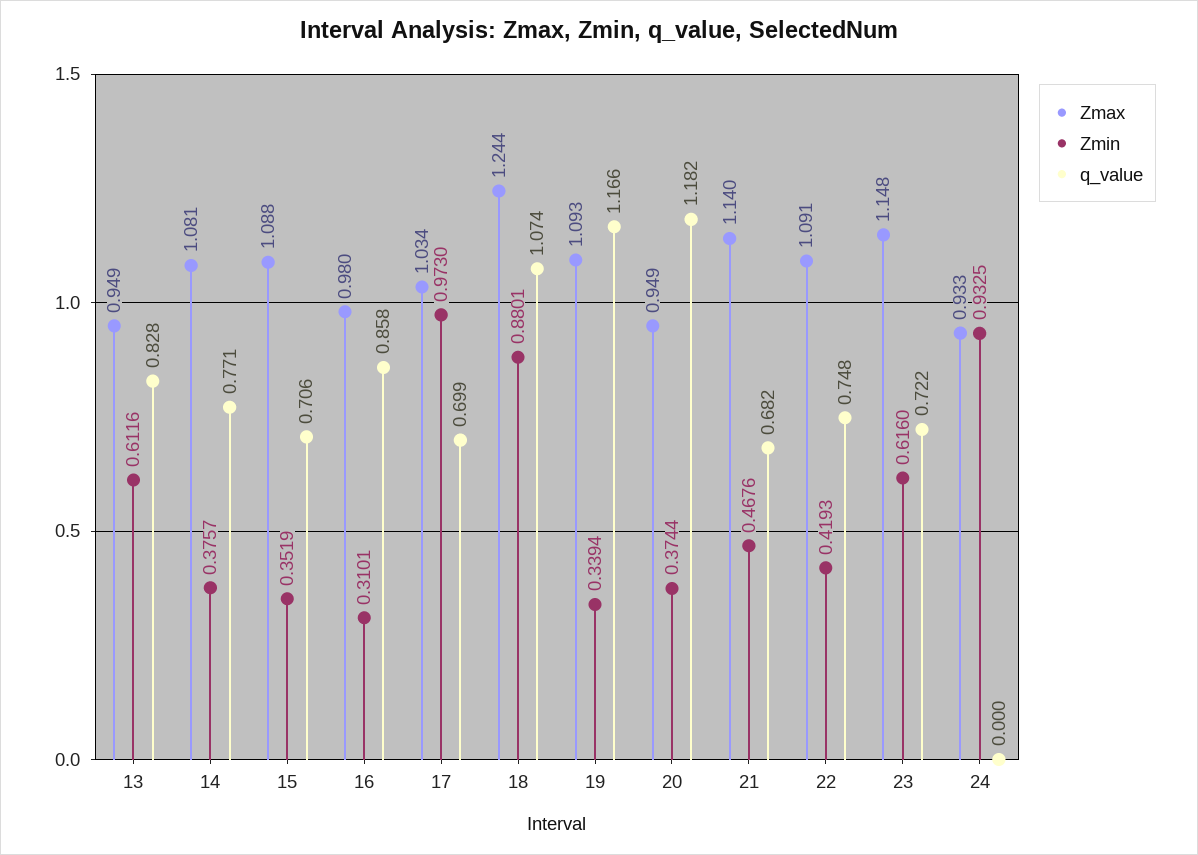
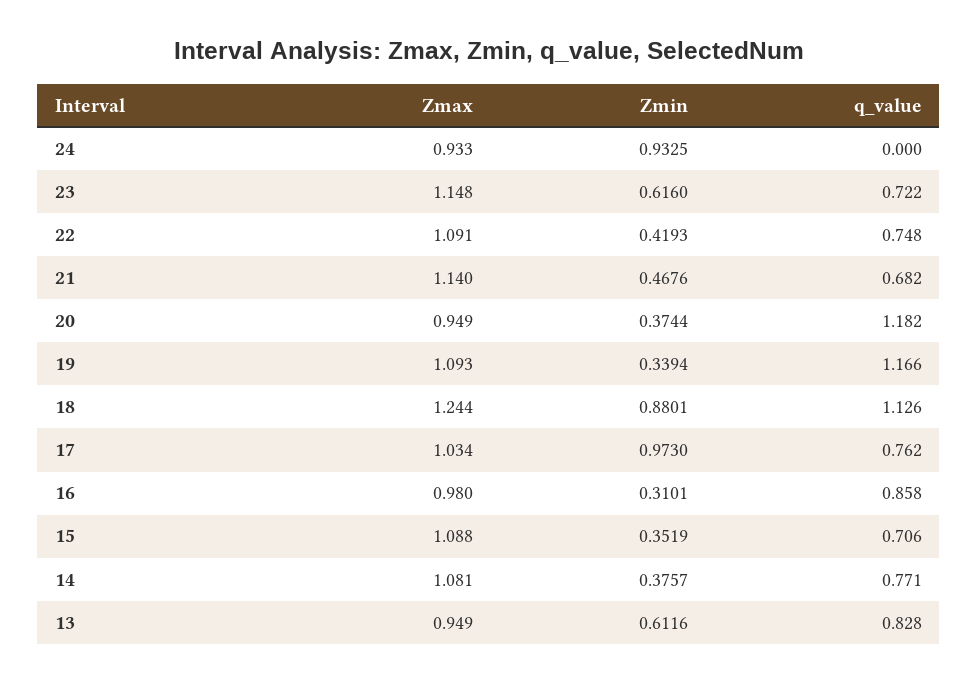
q_value, 17: 0.699 -> 0.762
q_value, 18: 1.074 -> 1.126

